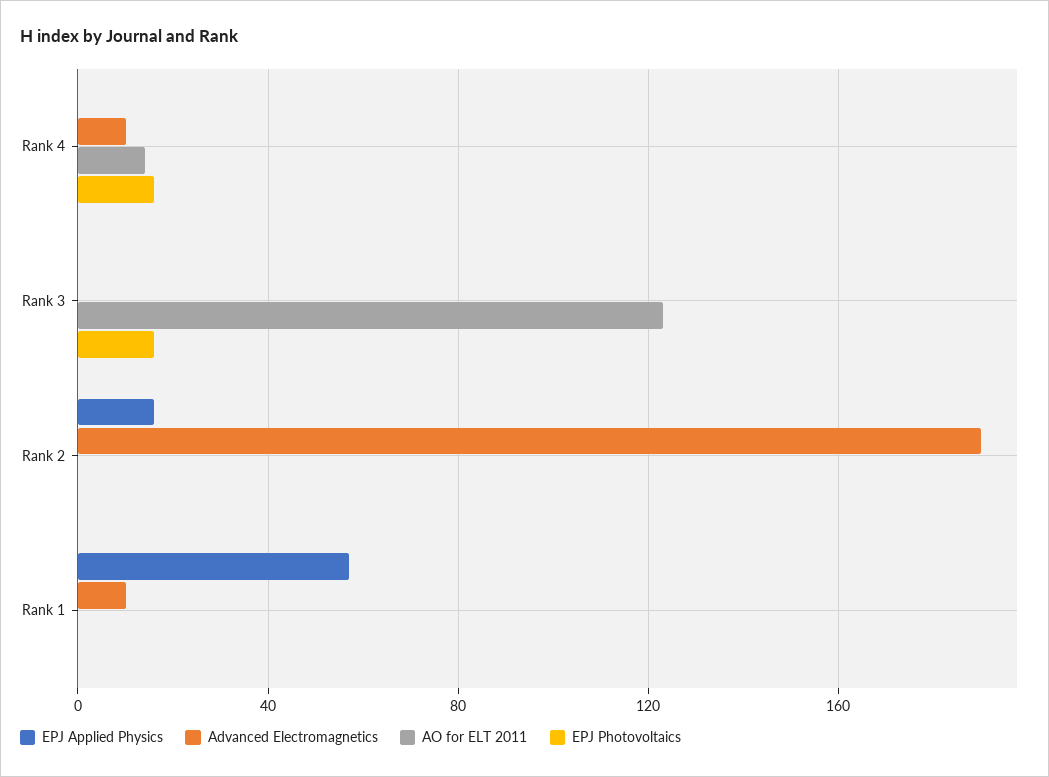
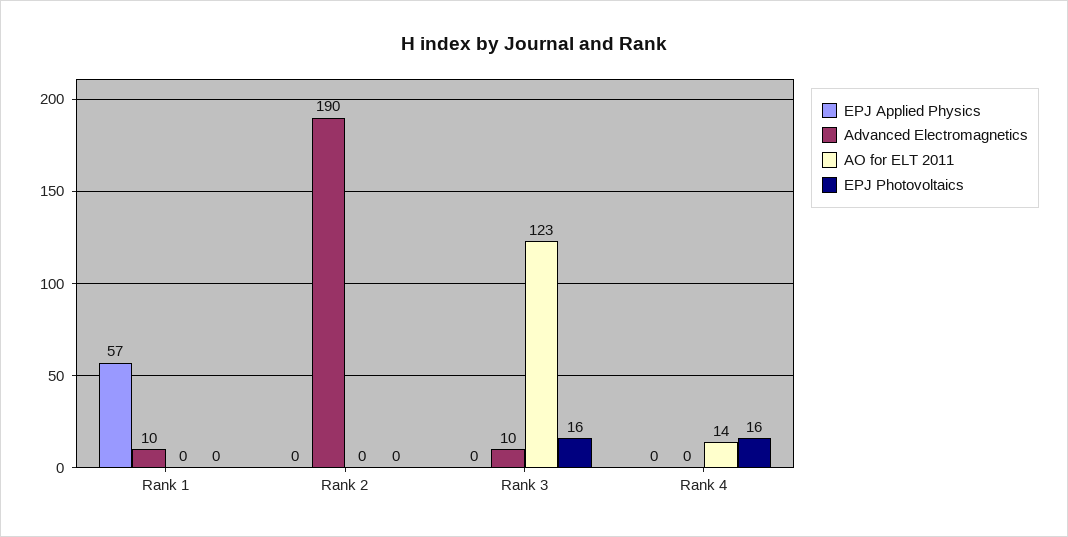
Advanced Electromagnetics, Rank 4: 10 -> 0
Advanced Electromagnetics, Rank 3: 0 -> 10
EPJ Applied Physics, Rank 2: 15 -> 0

